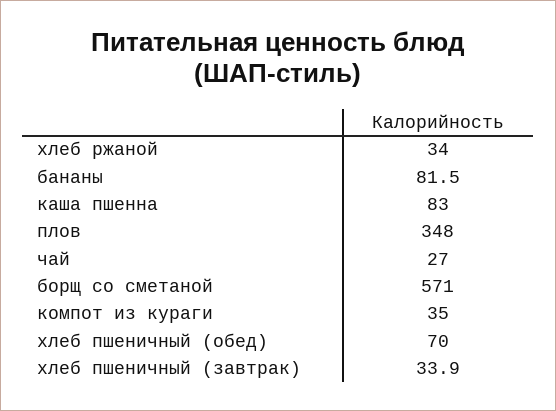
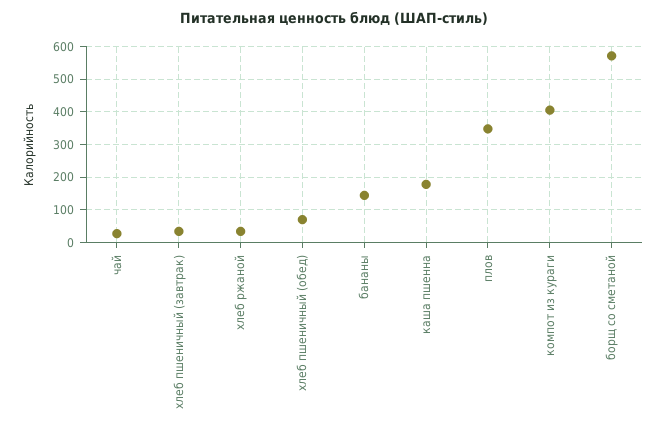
бананы: 81.5 -> 140
каша пшенна: 83 -> 180
компот из кураги: 35 -> 400

